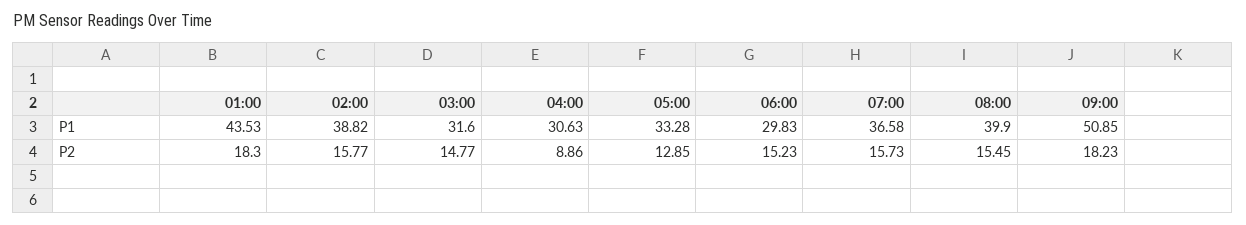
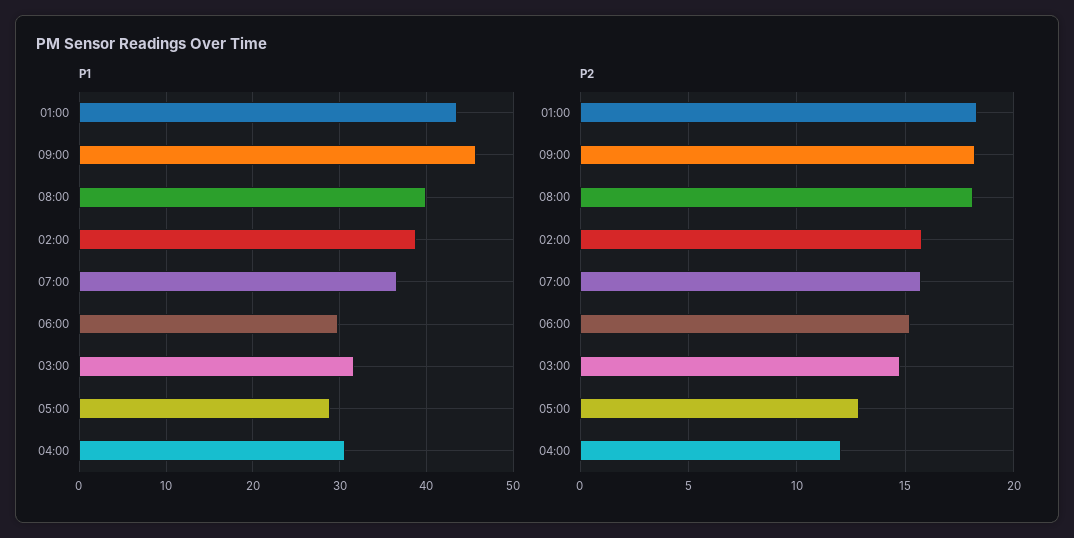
P1, 05:00: 33.28 -> 29
P1, 09:00: 50.85 -> 46
P2, 04:00: 8.86 -> 12
P2, 08:00: 15.45 -> 18

